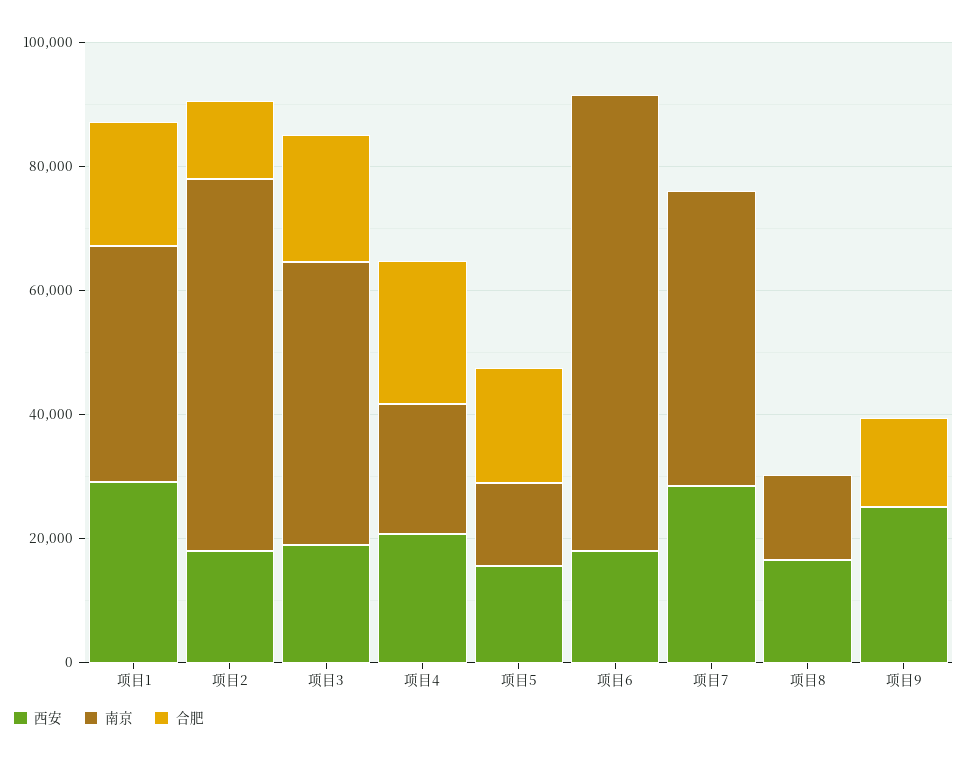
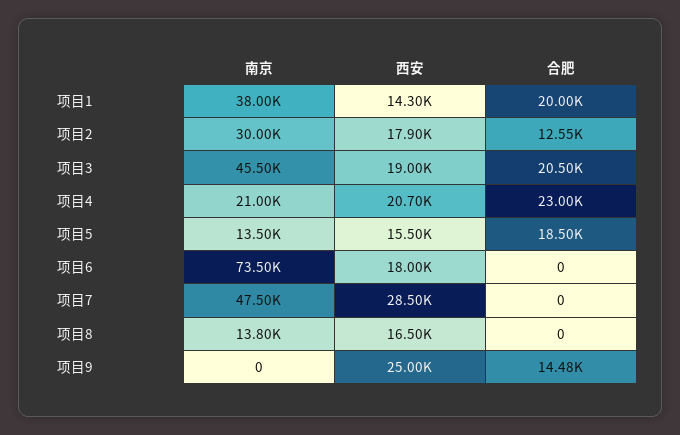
西安, 项目1: 30000 -> 14300
南京, 项目2: 60000 -> 30000

